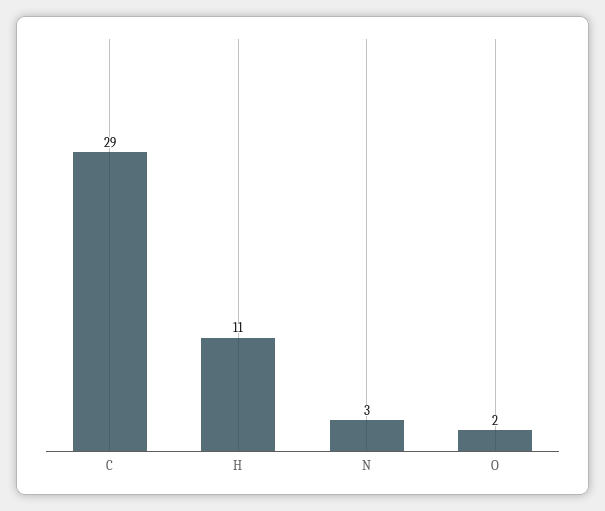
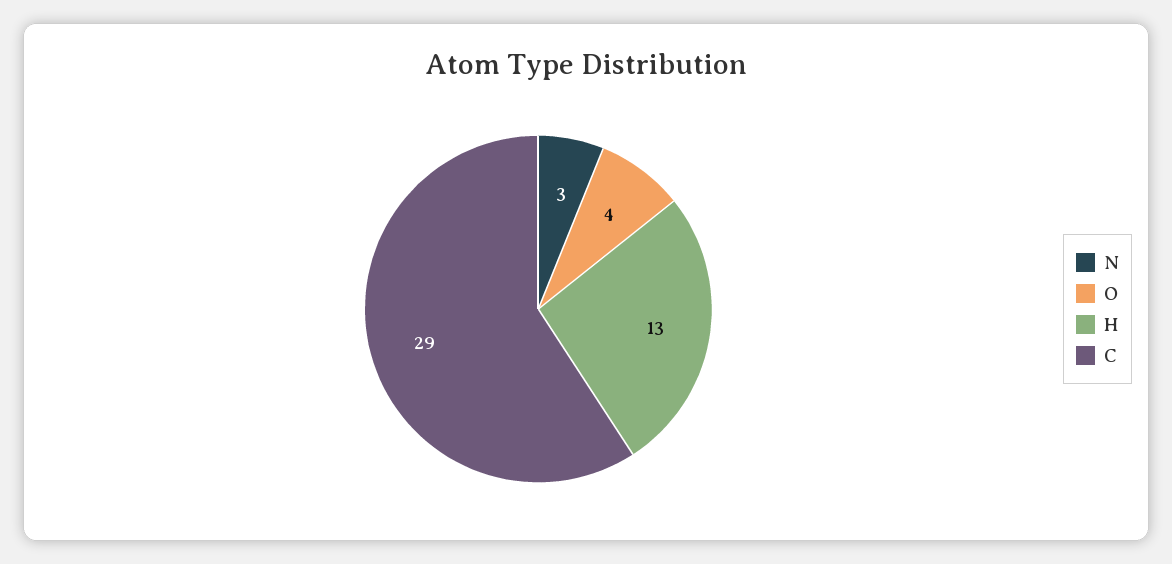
H: 11 -> 13
O: 2 -> 4

